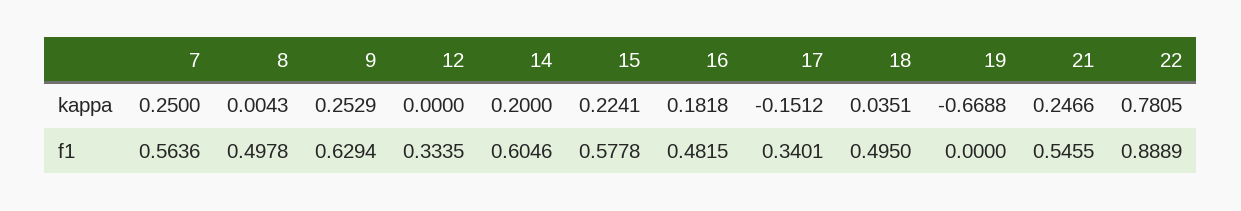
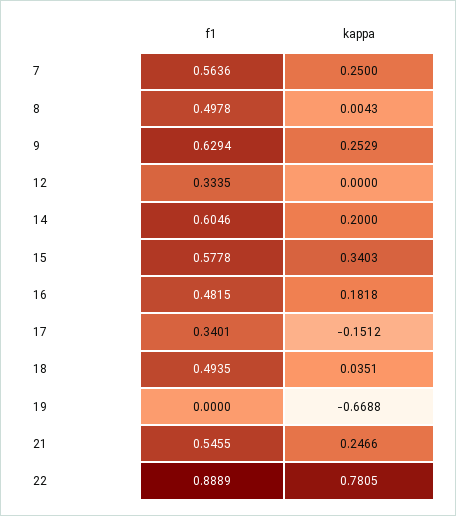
15, kappa: 0.2241 -> 0.3403
18, f1: 0.495 -> 0.4935

